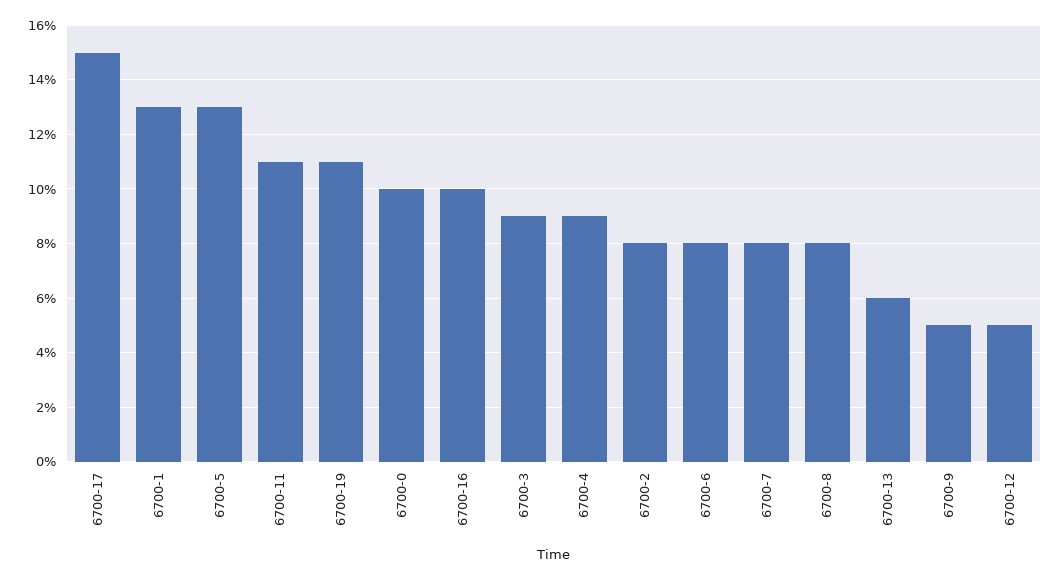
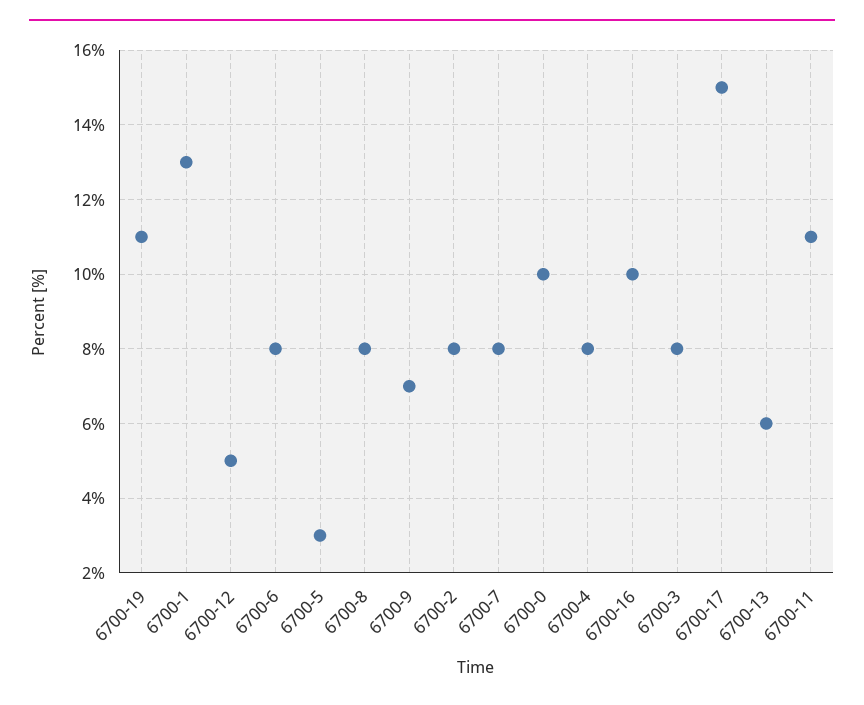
6700-5: 13 -> 3
6700-3: 9 -> 8
6700-4: 9 -> 8
6700-9: 5 -> 7

